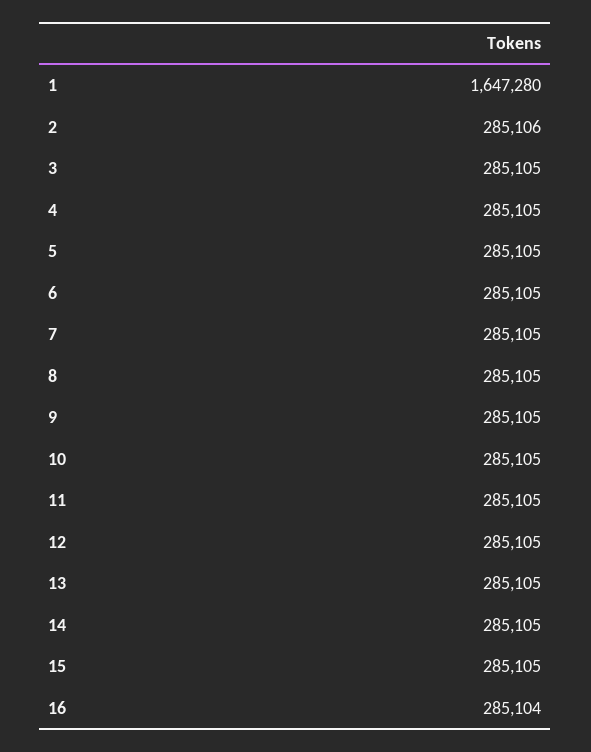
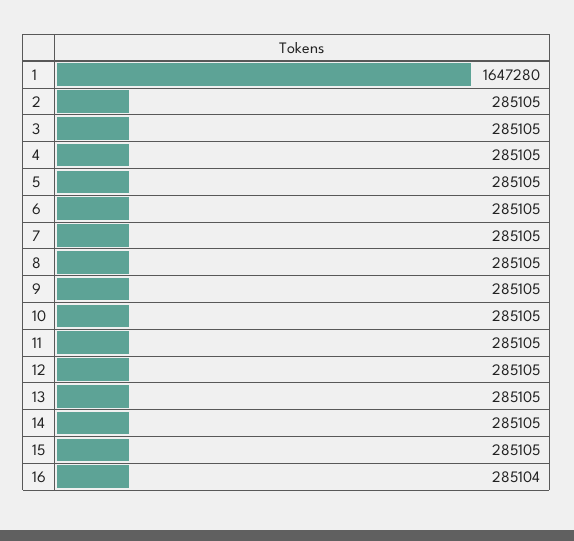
2: 285106 -> 285105

